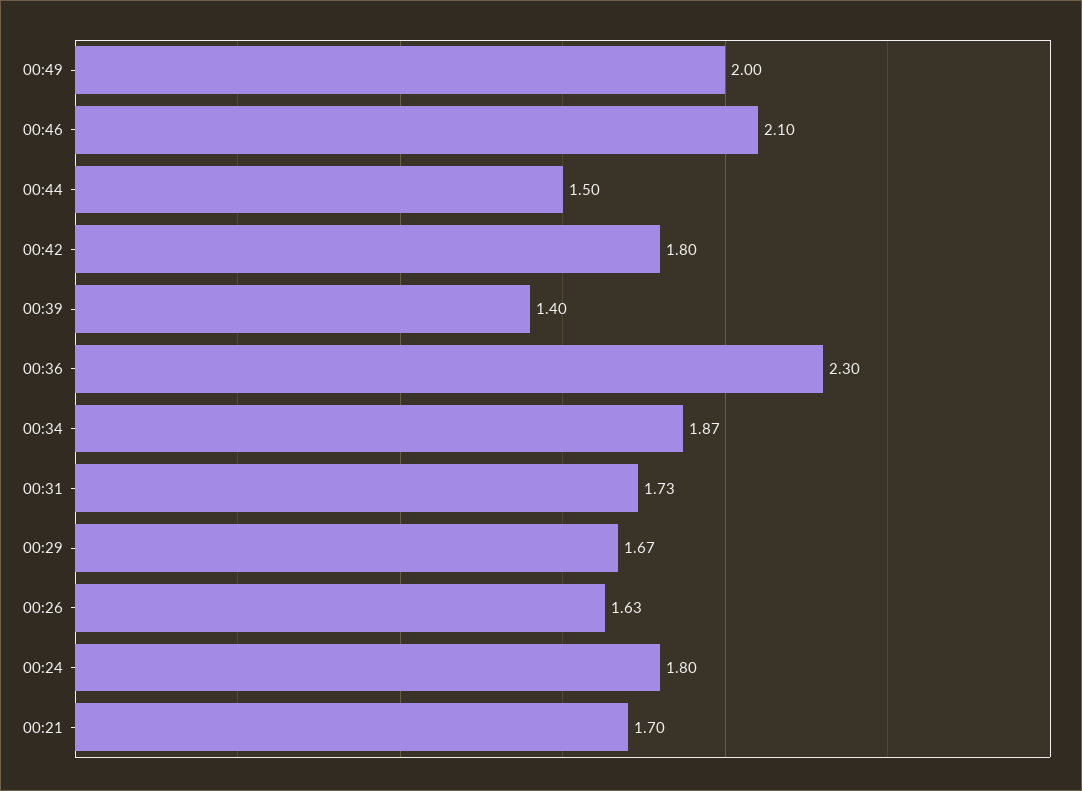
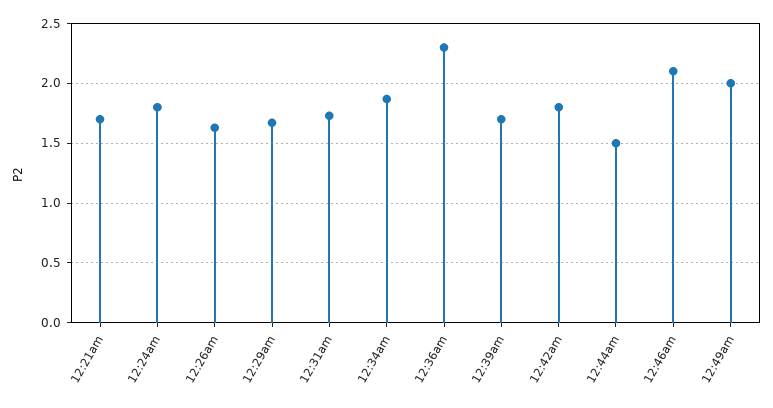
00:39: 1.4 -> 1.7

